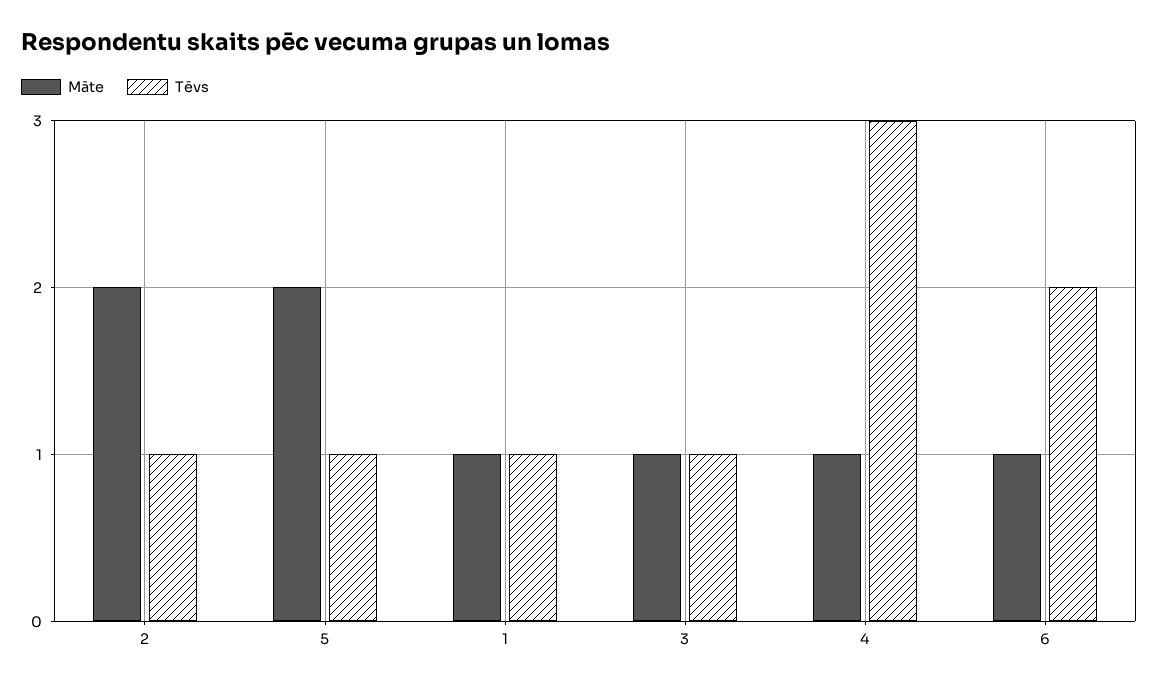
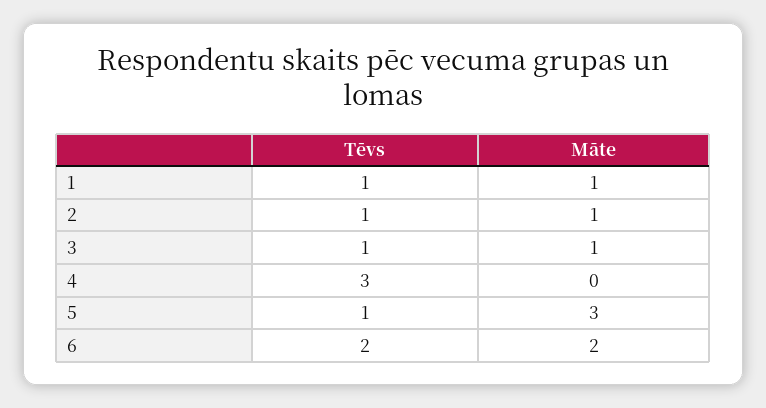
Māte, 2: 2 -> 1
Māte, 5: 2 -> 3
Māte, 4: 1 -> 0
Māte, 6: 1 -> 2

